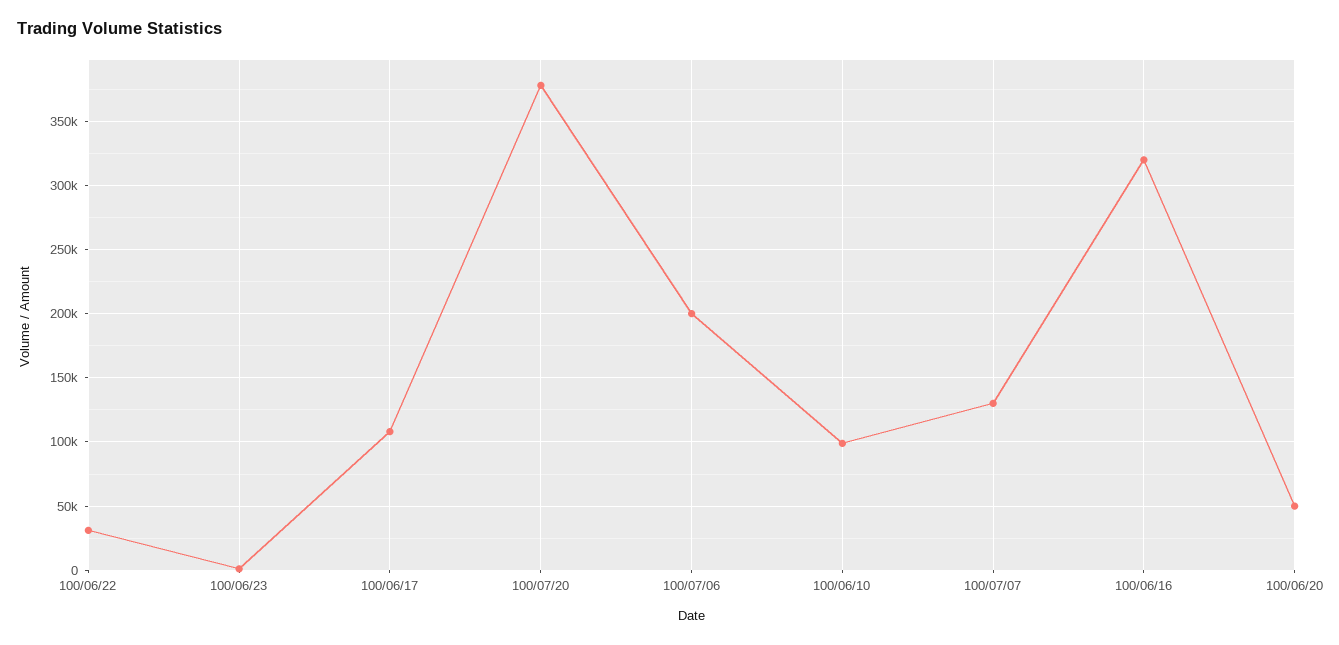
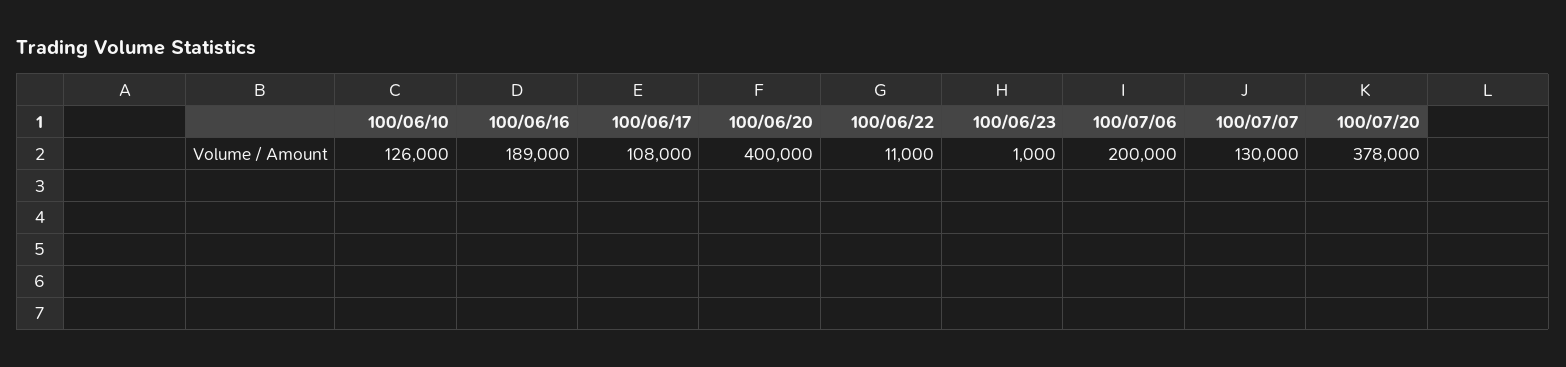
100/06/22: 30000 -> 11000
100/06/10: 100000 -> 126000
100/06/16: 320000 -> 189000
100/06/20: 50000 -> 400000

